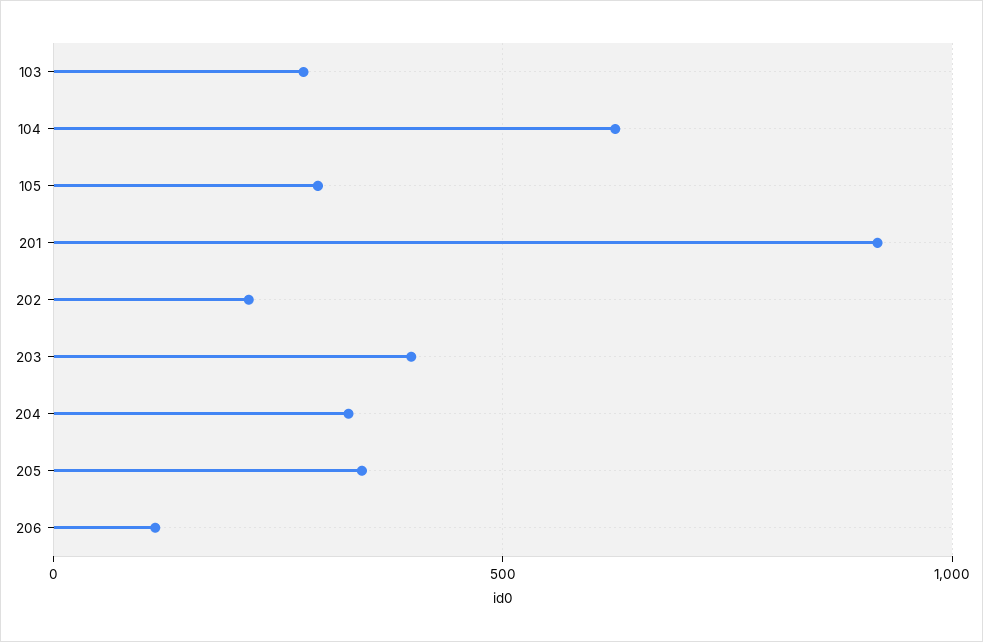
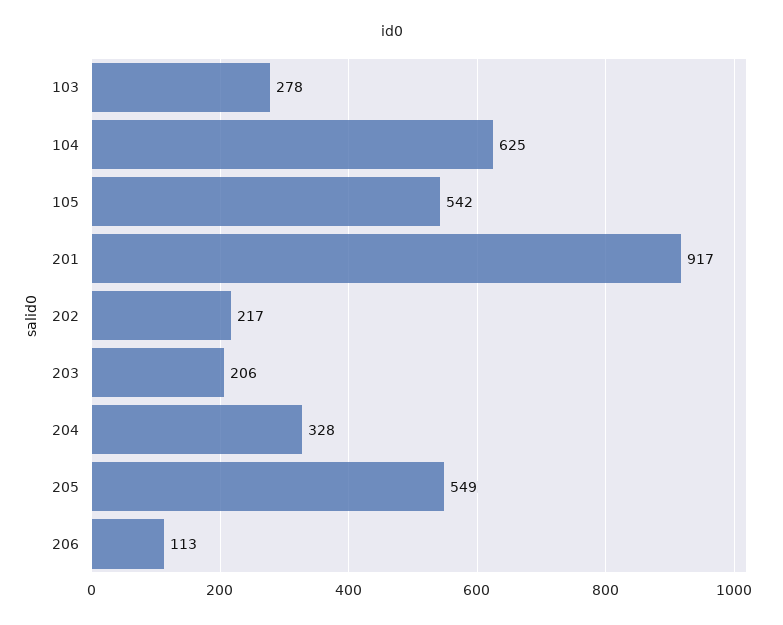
105: 300 -> 542
203: 400 -> 206
205: 350 -> 549

